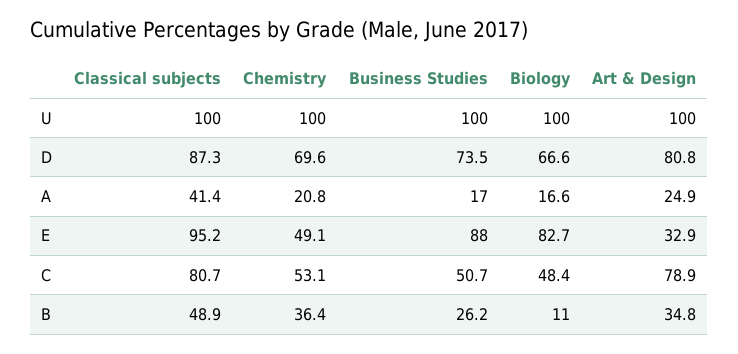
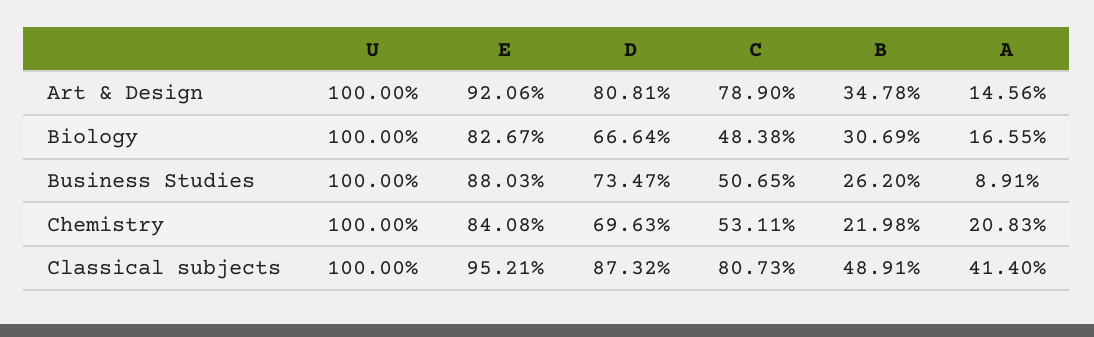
Business Studies, A: 17 -> 8.91
Art & Design, A: 24.9 -> 14.56
Chemistry, E: 49.1 -> 84.08
Art & Design, E: 32.9 -> 92.06
Chemistry, B: 36.4 -> 21.98
Biology, B: 11 -> 30.69

